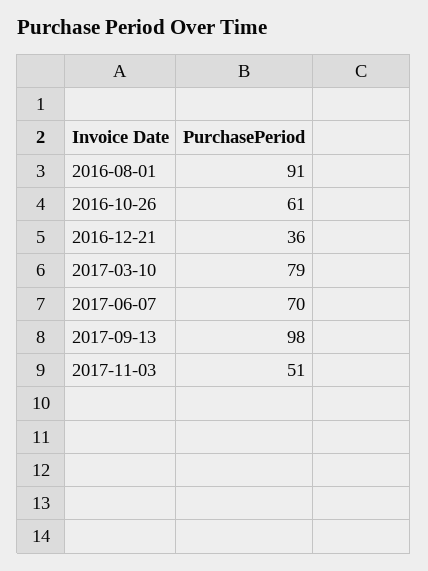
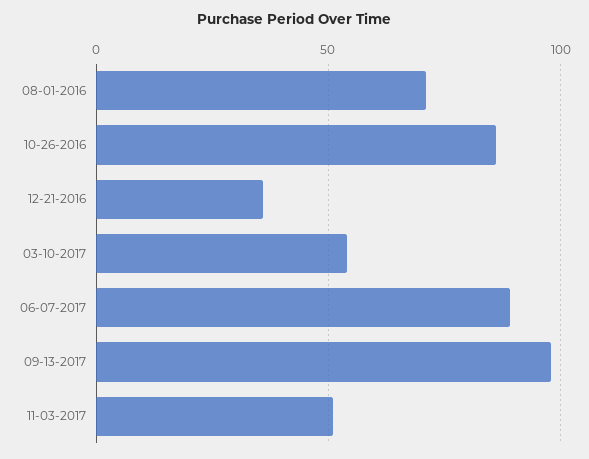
2016-08-01: 91 -> 70
2016-10-26: 61 -> 85
2017-03-10: 79 -> 55
2017-06-07: 70 -> 90

